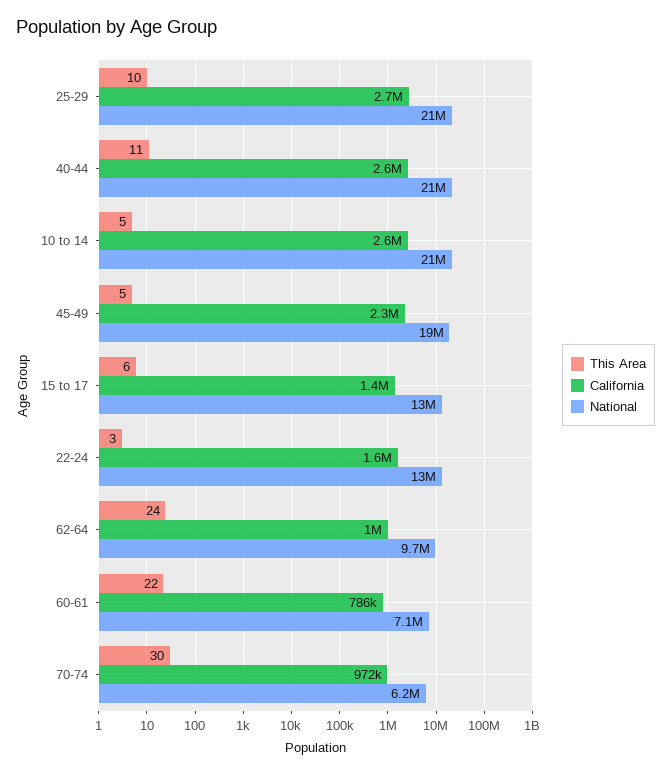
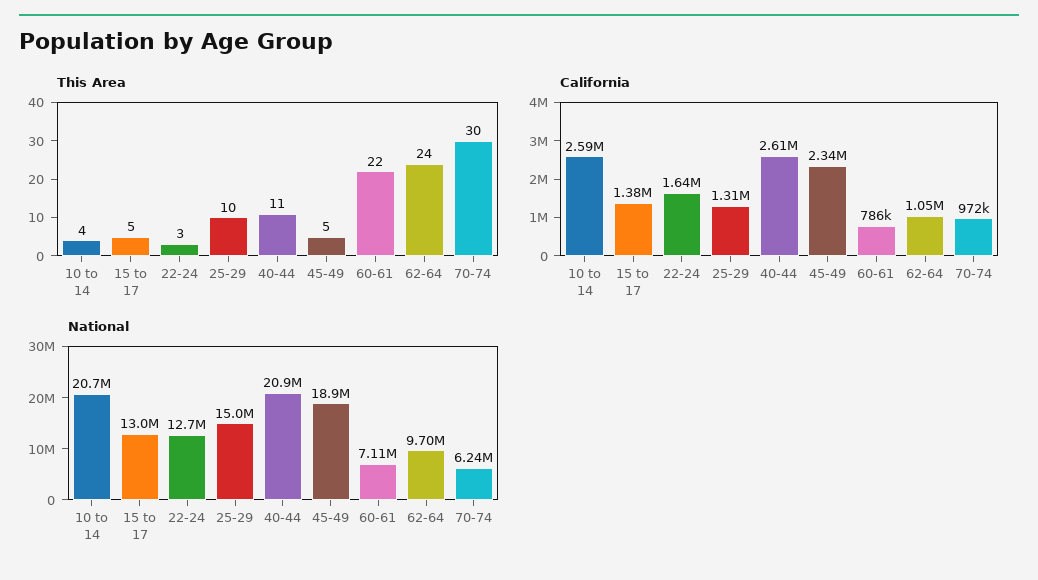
California, 25-29: 2700000 -> 1310000
National, 25-29: 21000000 -> 15000000
This Area, 10 to 14: 5 -> 4
This Area, 15 to 17: 6 -> 5

